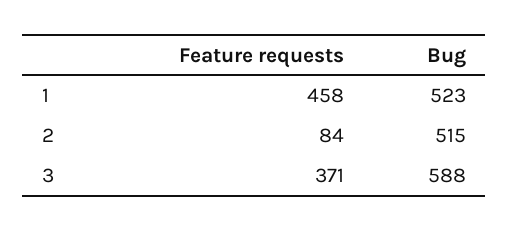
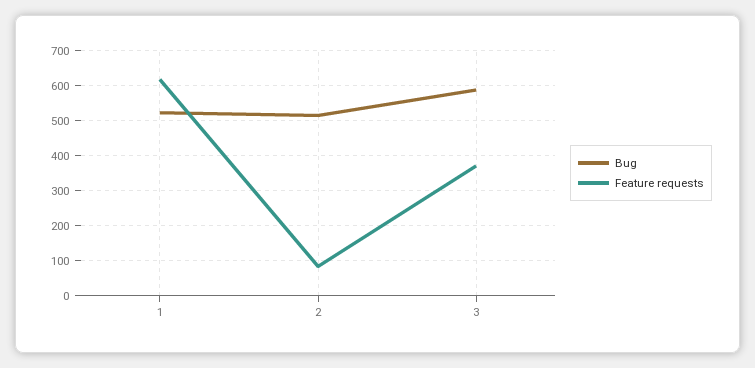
Feature requests, 1: 458 -> 620

